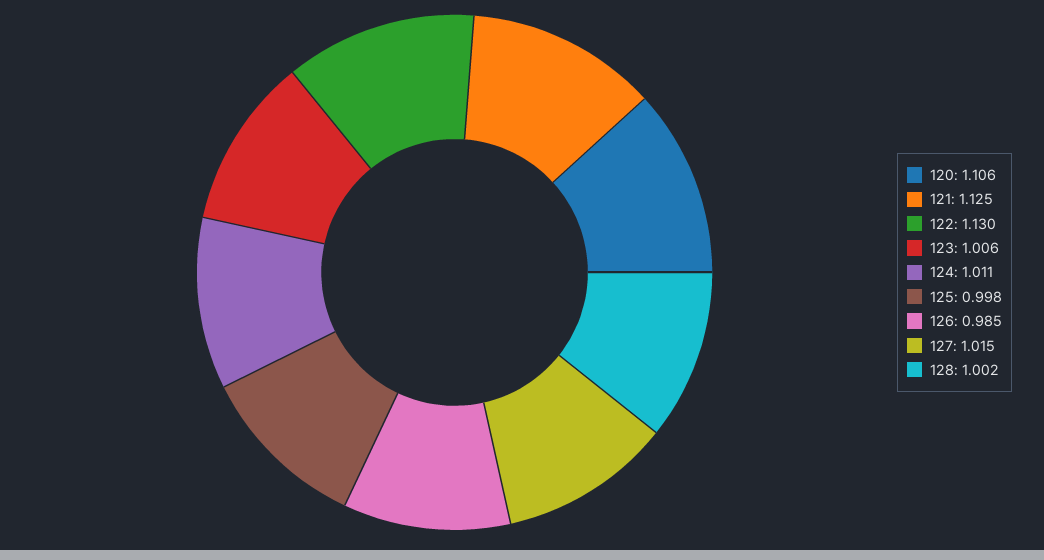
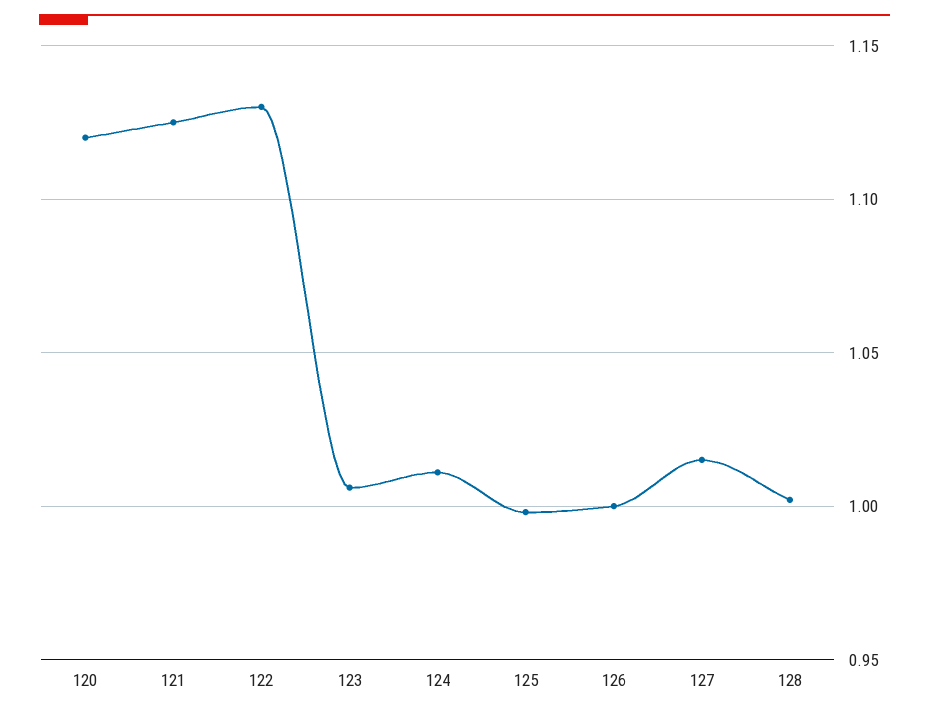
120: 1.106 -> 1.12
126: 0.985 -> 1

